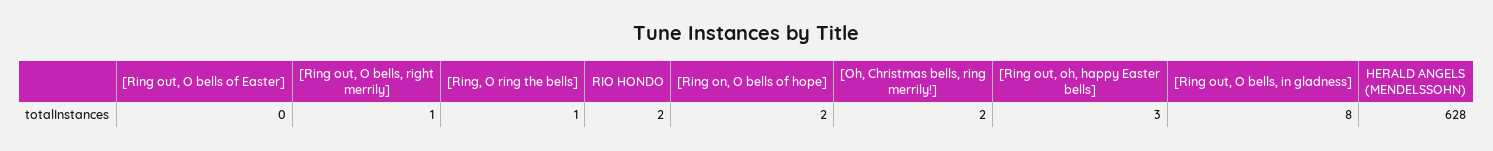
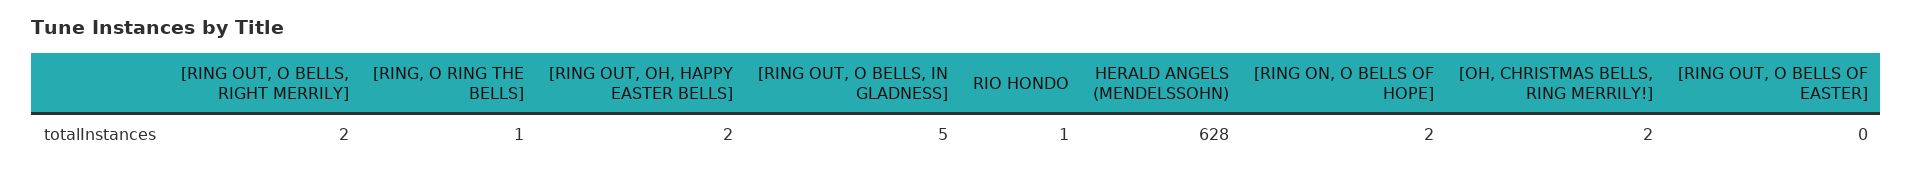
[Ring out, O bells, right merrily]: 1 -> 2
RIO HONDO: 2 -> 1
[Ring out, oh, happy Easter bells]: 3 -> 2
[Ring out, O bells, in gladness]: 8 -> 5

